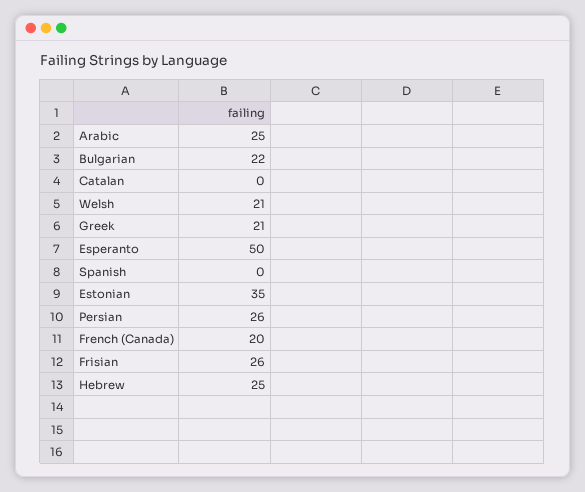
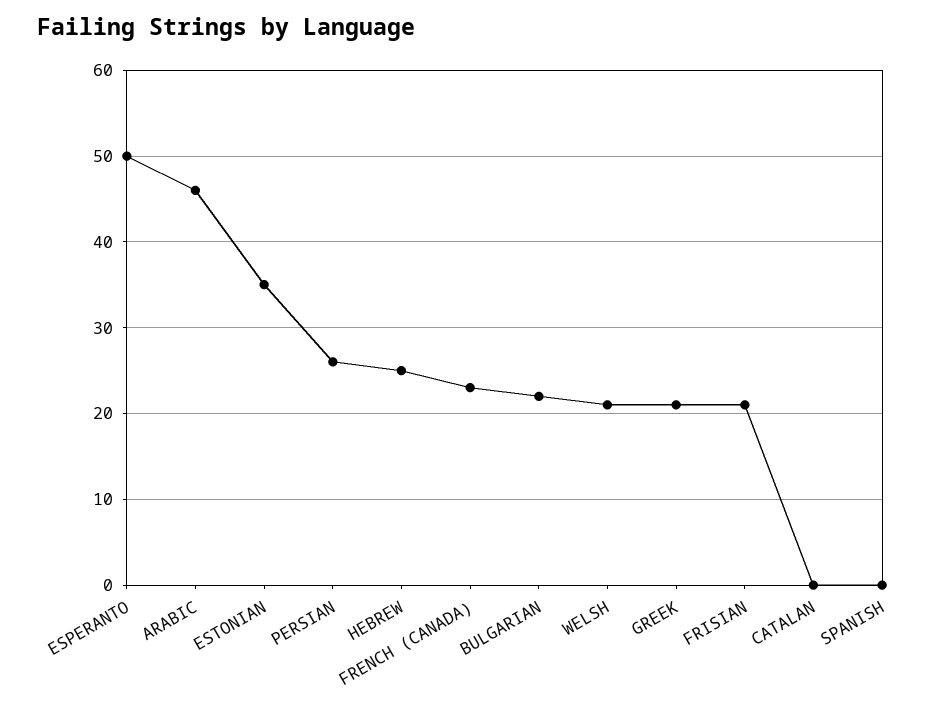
Arabic: 25 -> 46
French (Canada): 20 -> 23
Frisian: 26 -> 21

